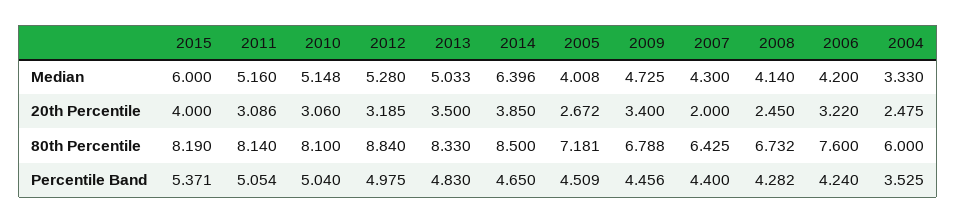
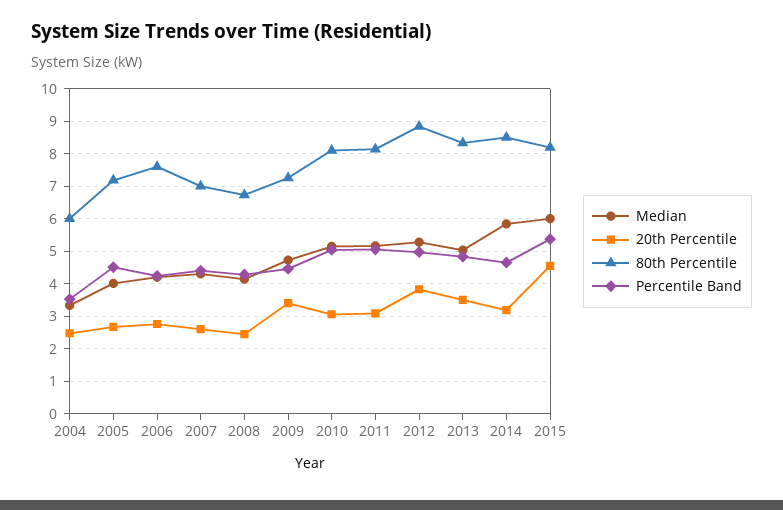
Median, 2014: 6.396 -> 5.8
20th Percentile, 2015: 4 -> 4.6
20th Percentile, 2012: 3.185 -> 3.8
20th Percentile, 2014: 3.85 -> 3.2
20th Percentile, 2007: 2 -> 2.6
20th Percentile, 2006: 3.22 -> 2.8
80th Percentile, 2009: 6.788 -> 7.2
80th Percentile, 2007: 6.425 -> 7

